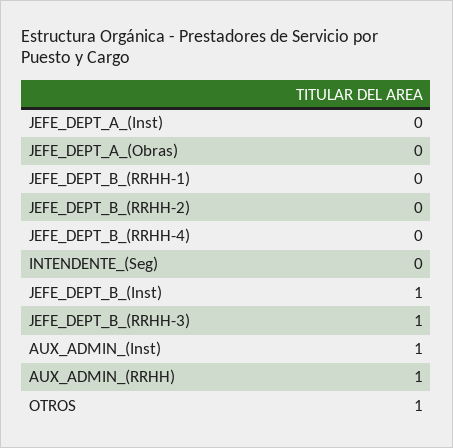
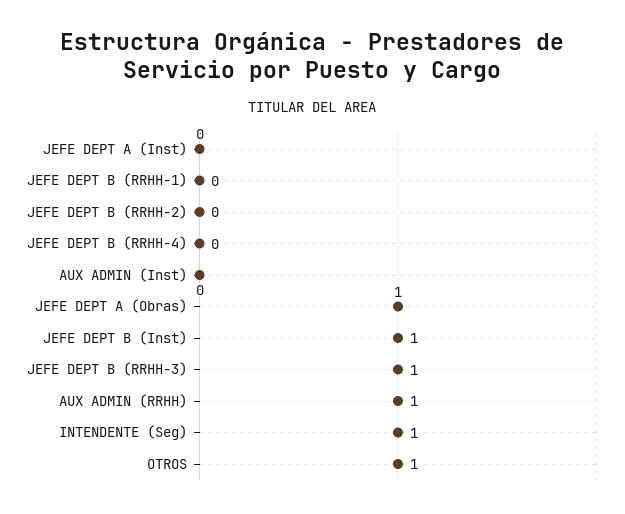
JEFE_DEPT_A_(Obras): 0 -> 1
INTENDENTE_(Seg): 0 -> 1
AUX_ADMIN_(Inst): 1 -> 0

